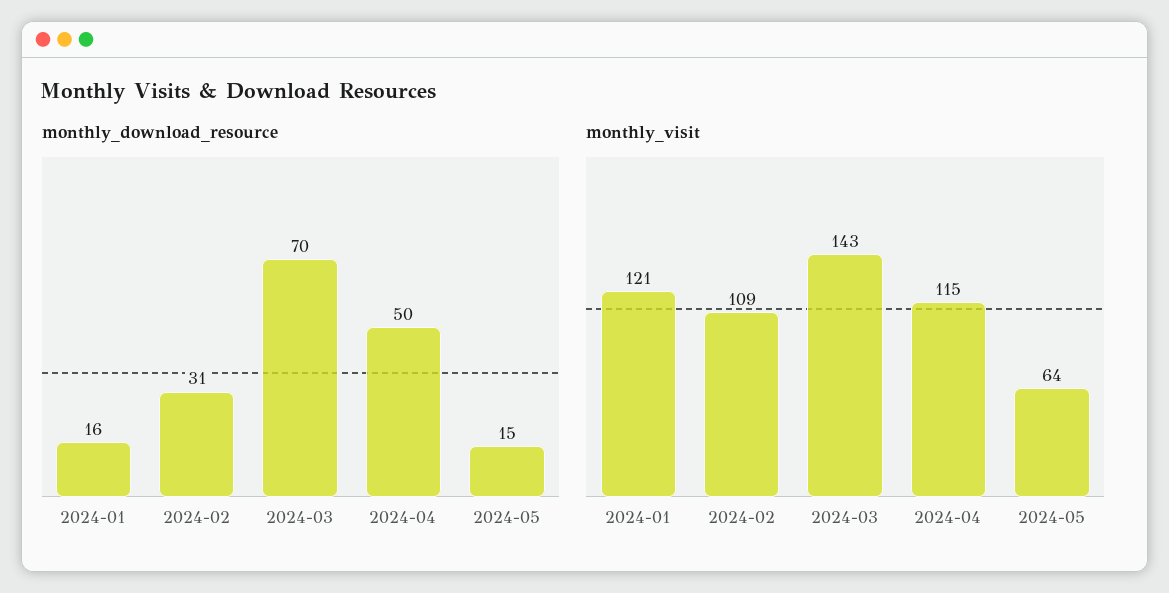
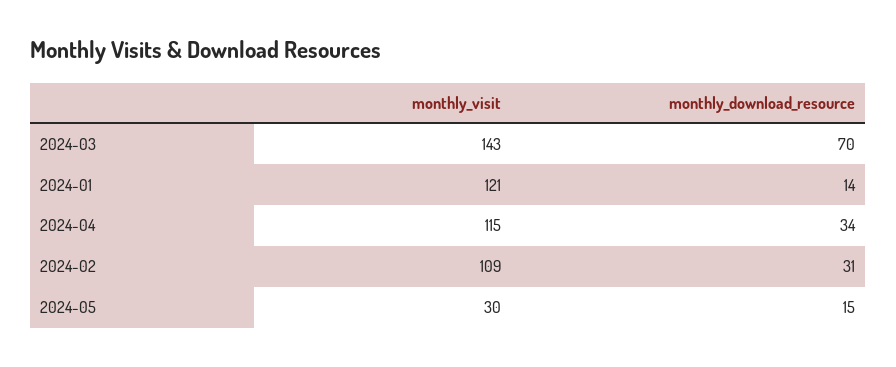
monthly_download_resource, 2024-01: 16 -> 14
monthly_download_resource, 2024-04: 50 -> 34
monthly_visit, 2024-05: 64 -> 30

